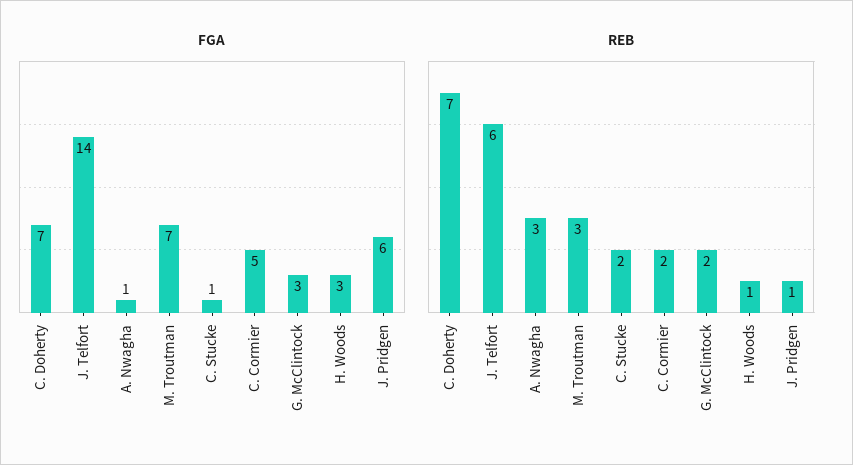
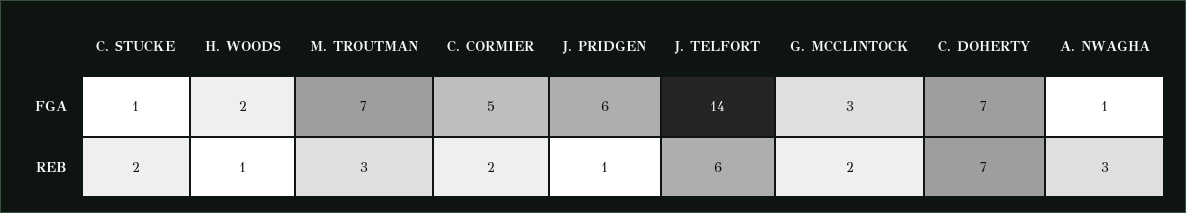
FGA, H. Woods: 3 -> 2

